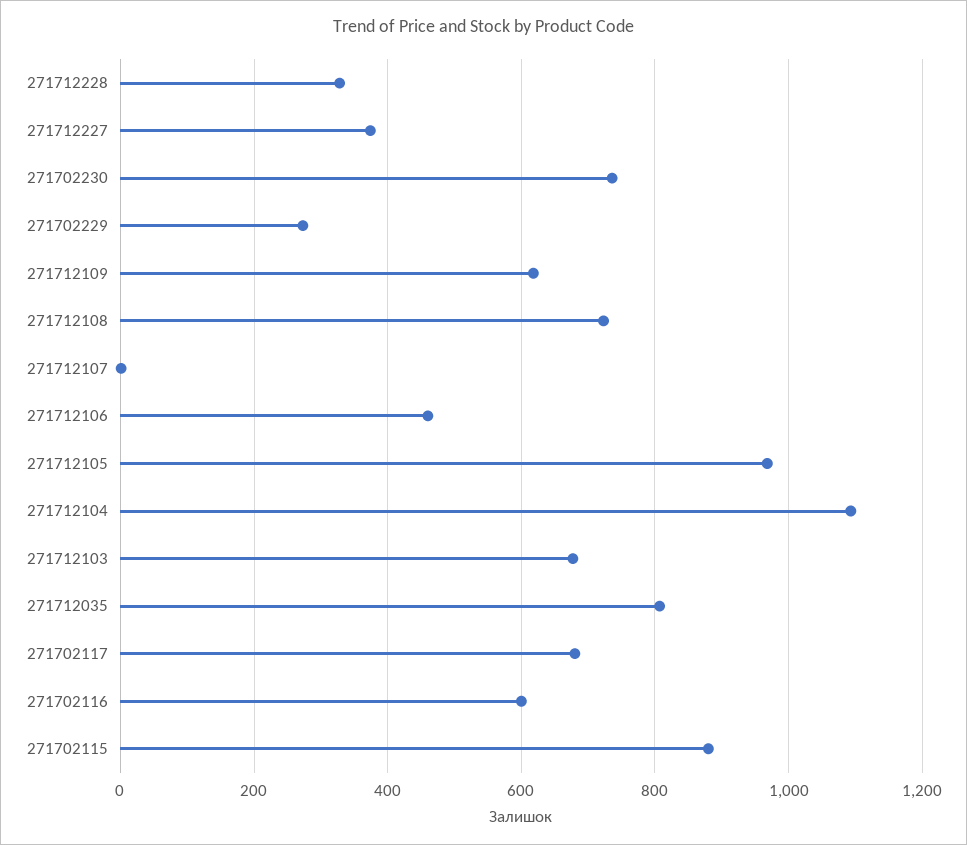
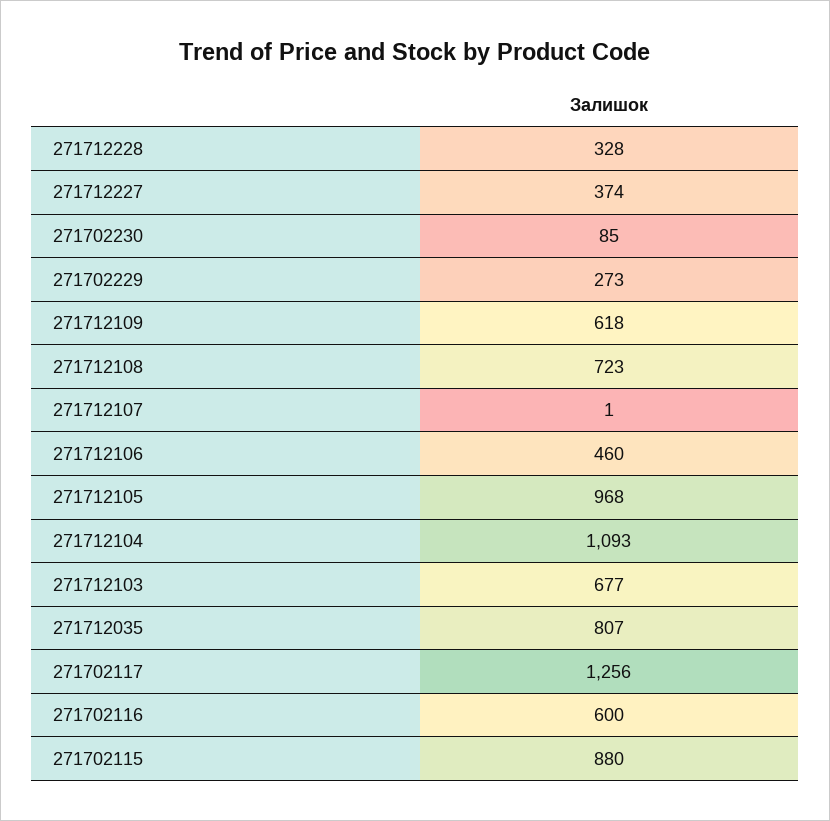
271702230: 740 -> 85
271702117: 680 -> 1256

